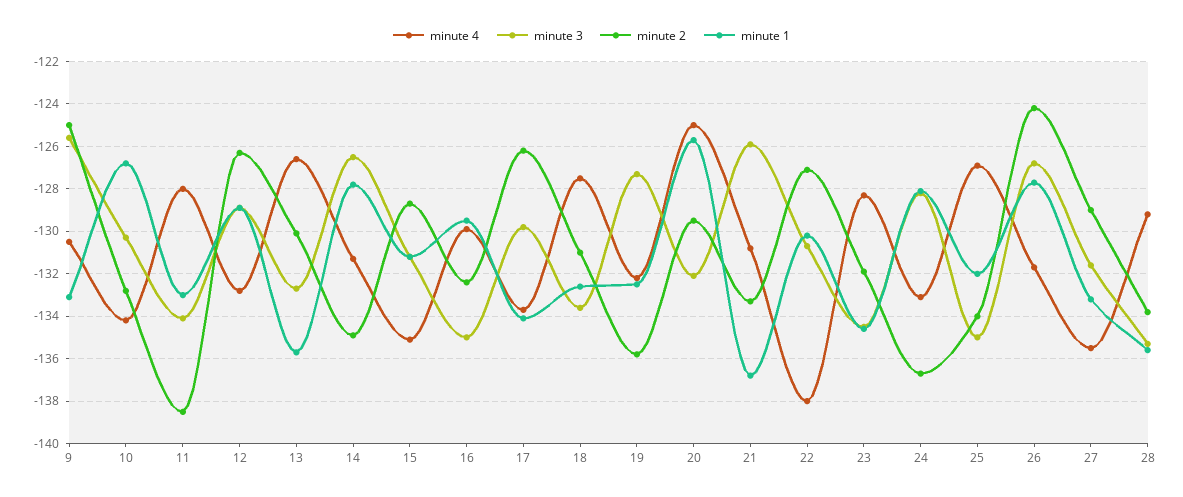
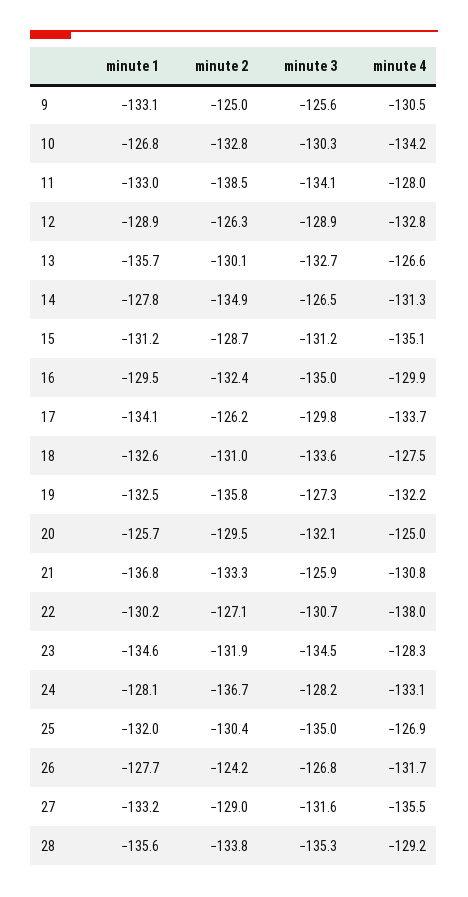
minute 2, 25: -134 -> -130.4

